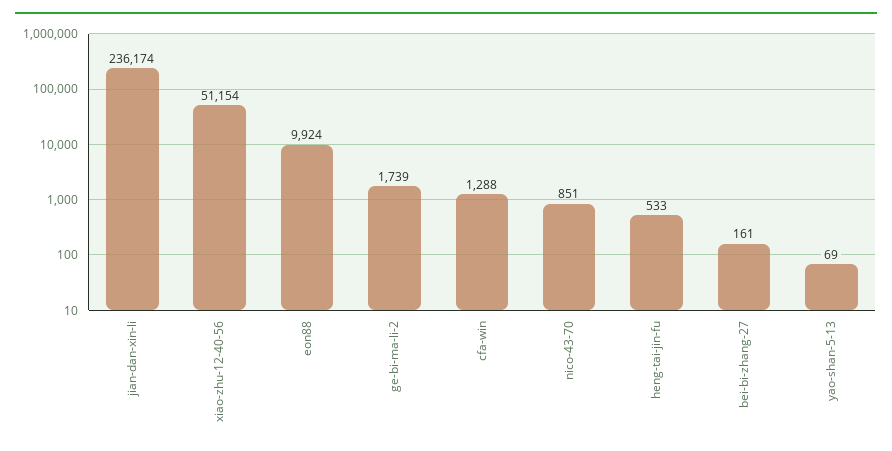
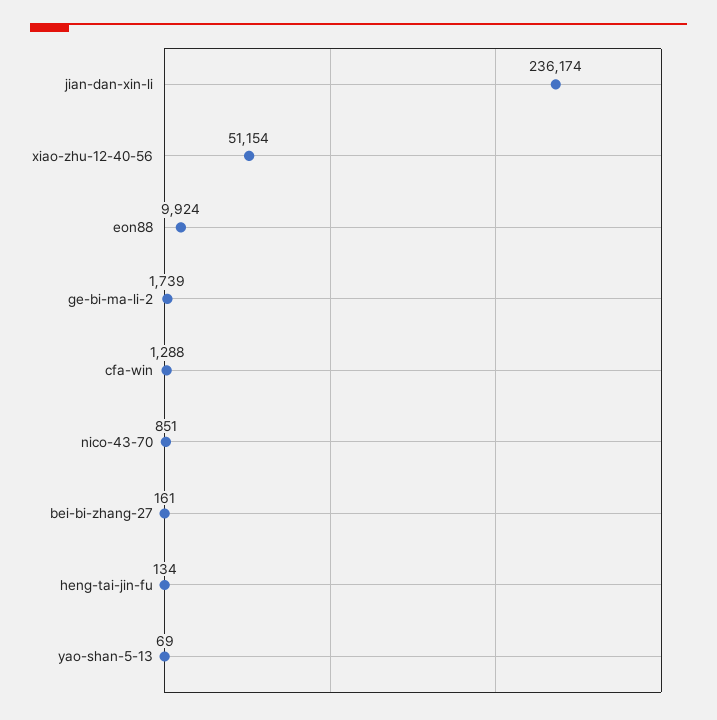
heng-tai-jin-fu: 533 -> 134

